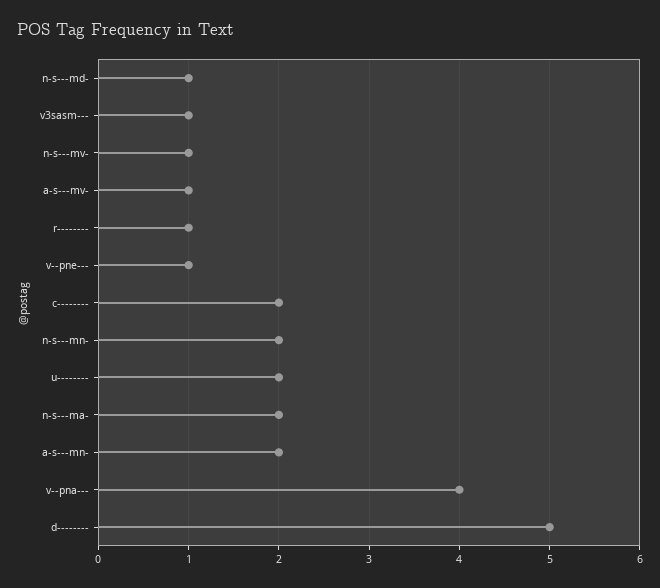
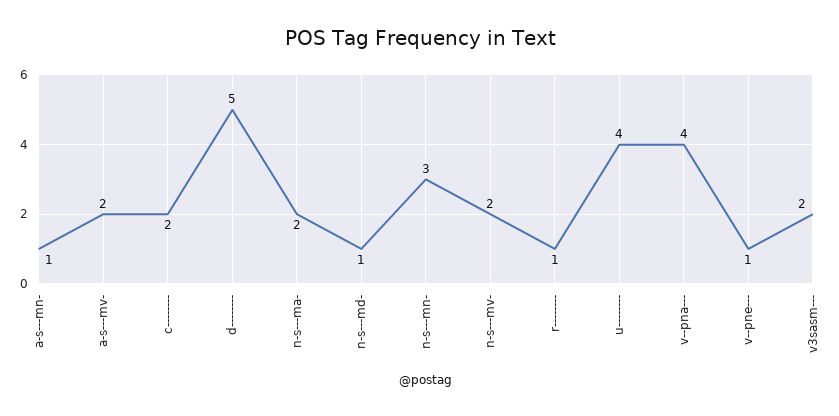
v3sasm---: 1 -> 2
n-s---mv-: 1 -> 2
a-s---mv-: 1 -> 2
n-s---mn-: 2 -> 3
u--------: 2 -> 4
a-s---mn-: 2 -> 1

